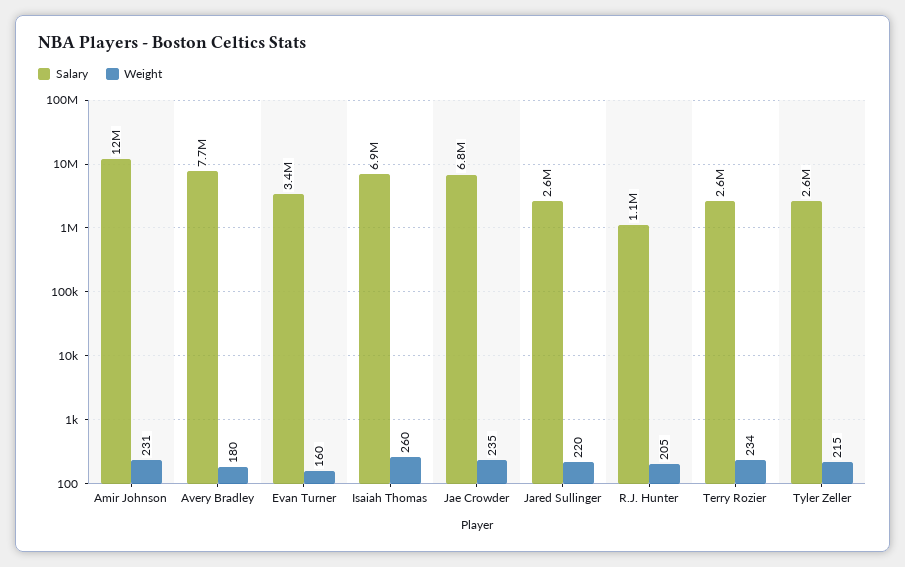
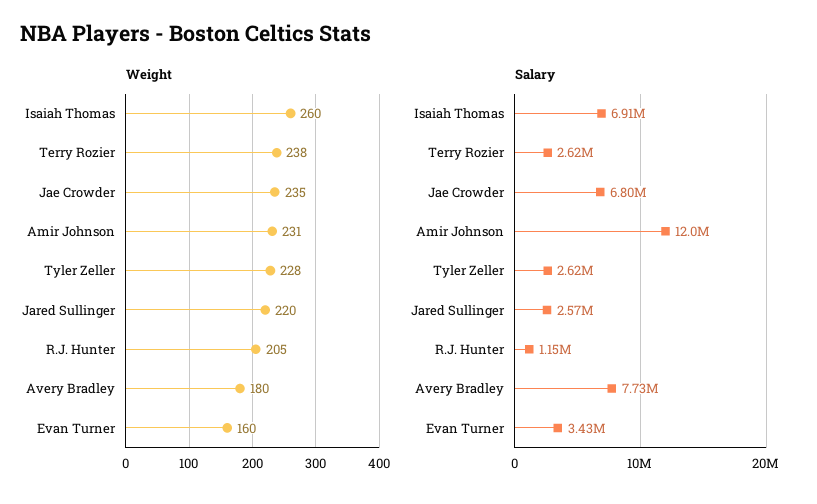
Weight, Terry Rozier: 234 -> 238
Weight, Tyler Zeller: 215 -> 228

